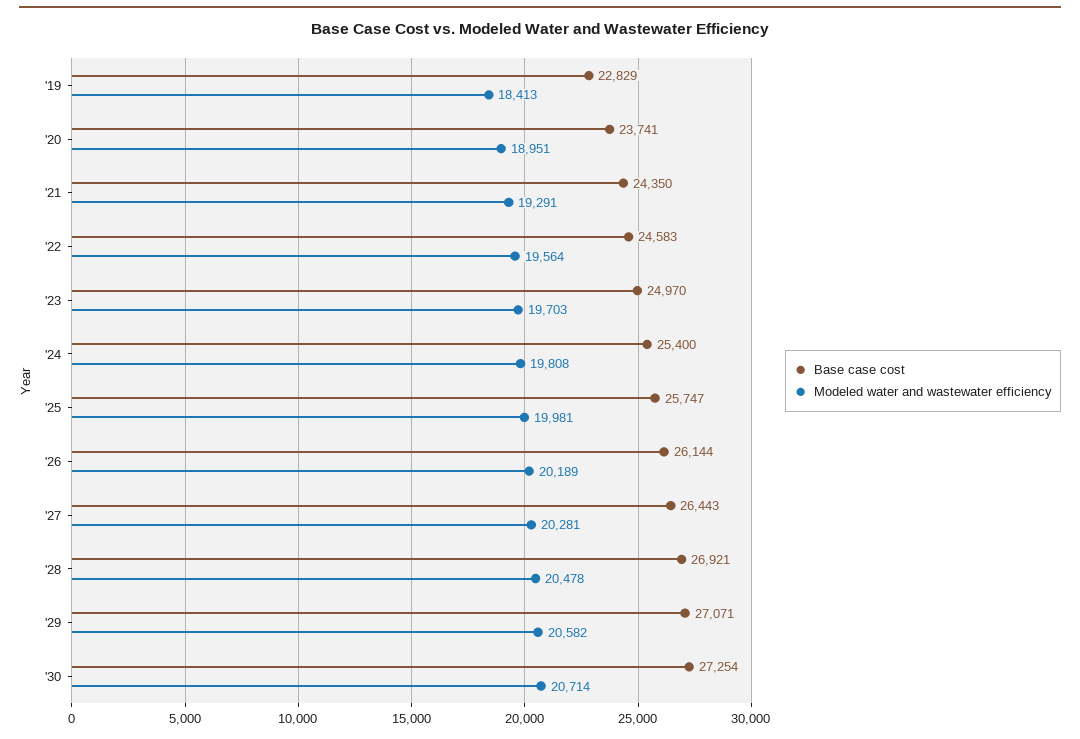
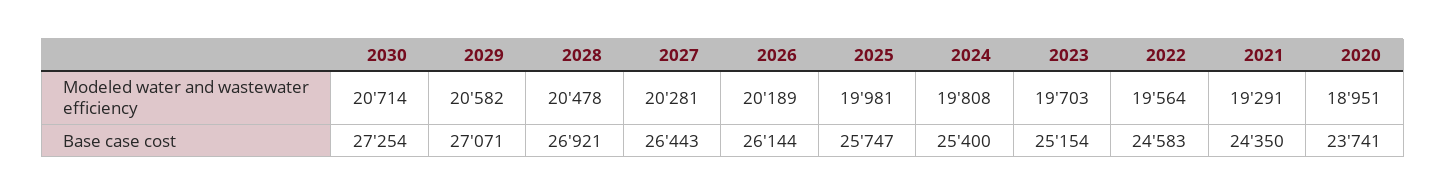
Base case cost, '19: 22829 -> none
Modeled water and wastewater efficiency, '19: 18413 -> none
Base case cost, '23: 24970 -> 25154

